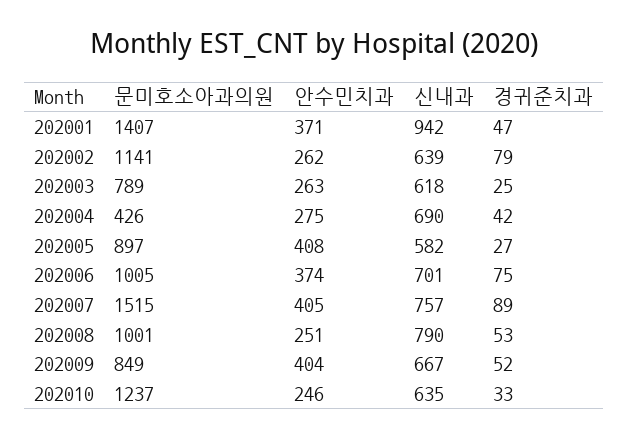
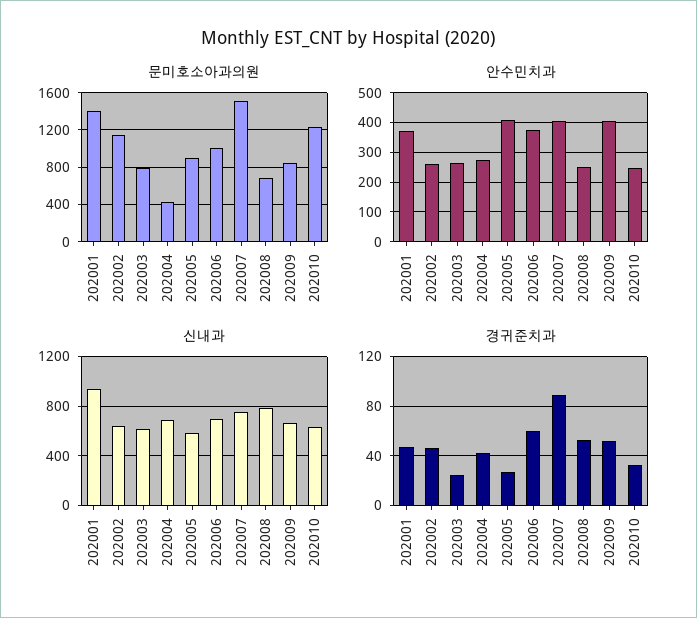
경귀준치과, 202002: 79 -> 45
경귀준치과, 202006: 75 -> 60
문미호소아과의원, 202008: 1001 -> 700

